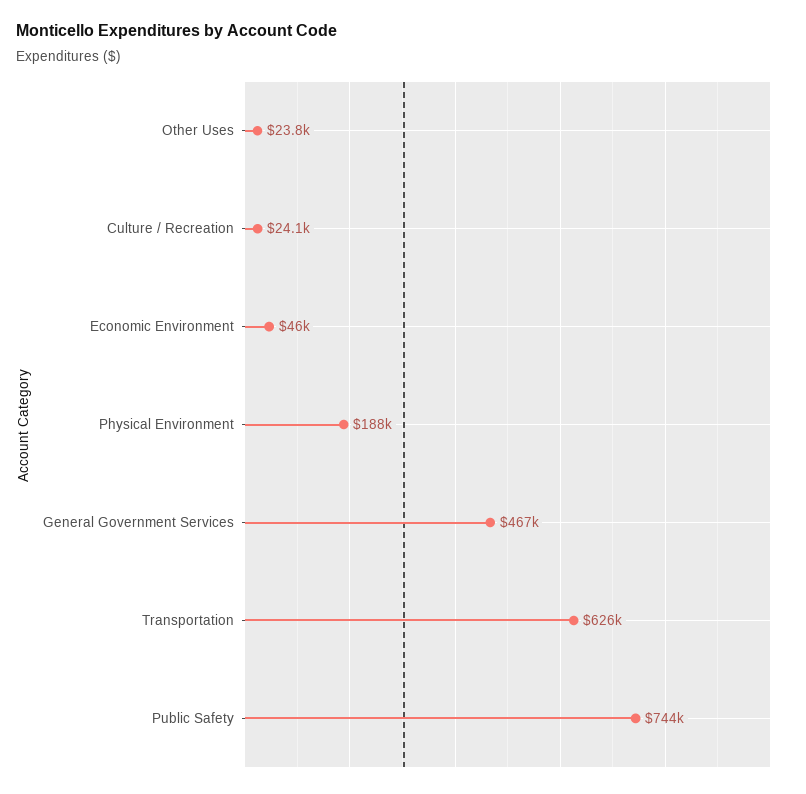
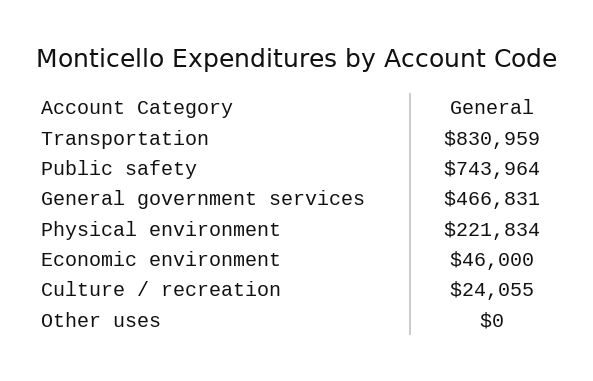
Other Uses: 23800 -> 0
Physical Environment: 188000 -> 221834
Transportation: 626000 -> 830959

